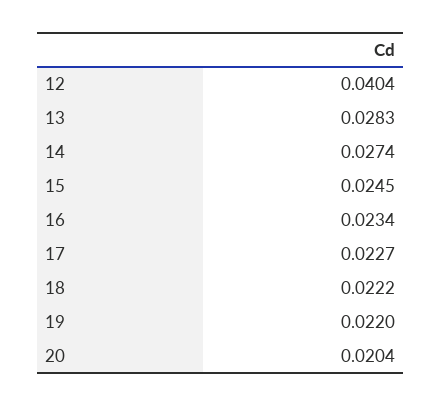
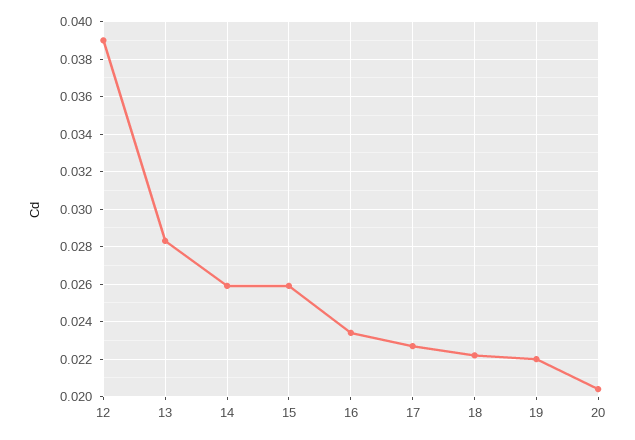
12: 0.0404 -> 0.039
14: 0.0274 -> 0.026
15: 0.0245 -> 0.026

